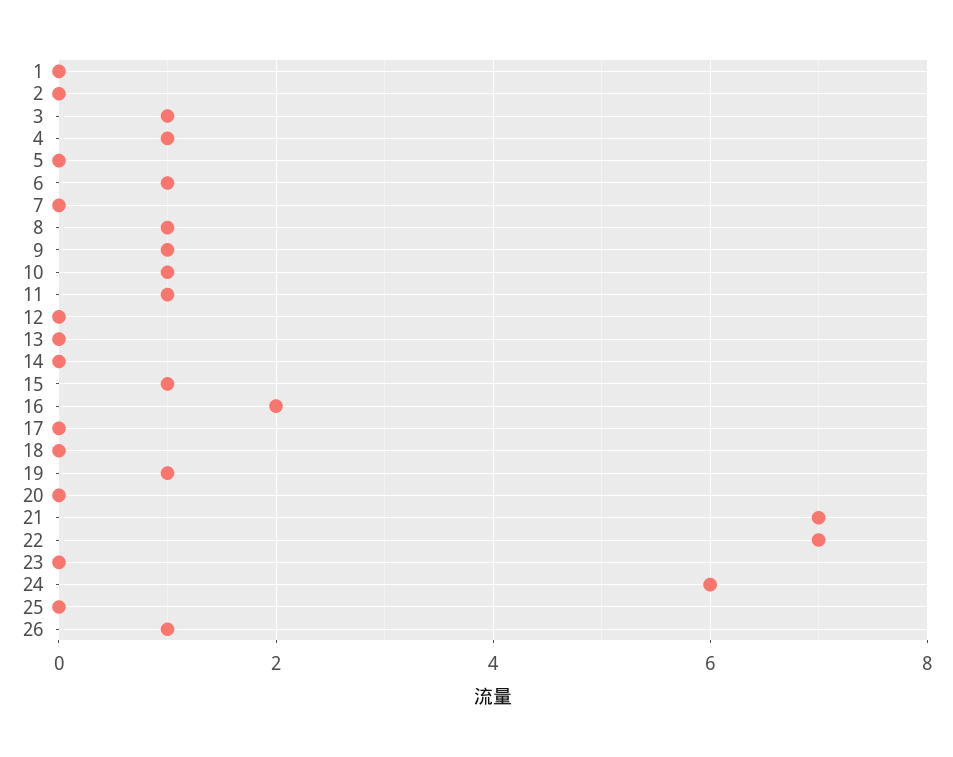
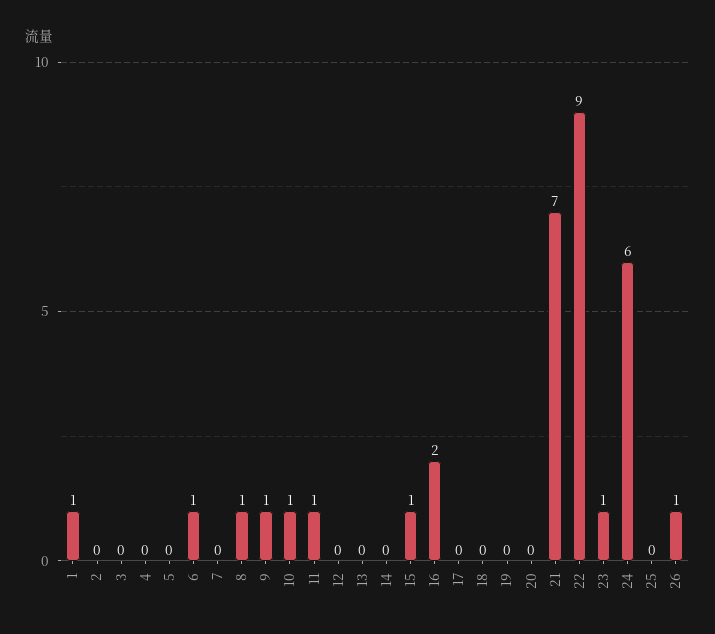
1: 0 -> 1
3: 1 -> 0
4: 1 -> 0
19: 1 -> 0
22: 7 -> 9
23: 0 -> 1

